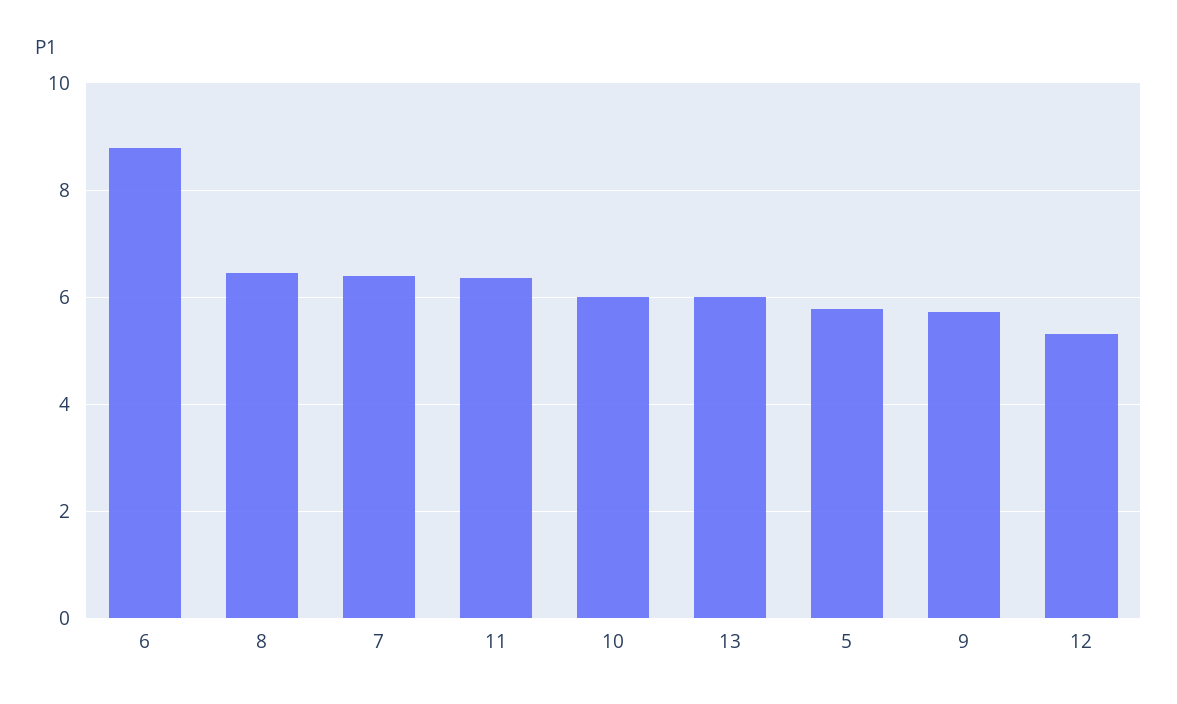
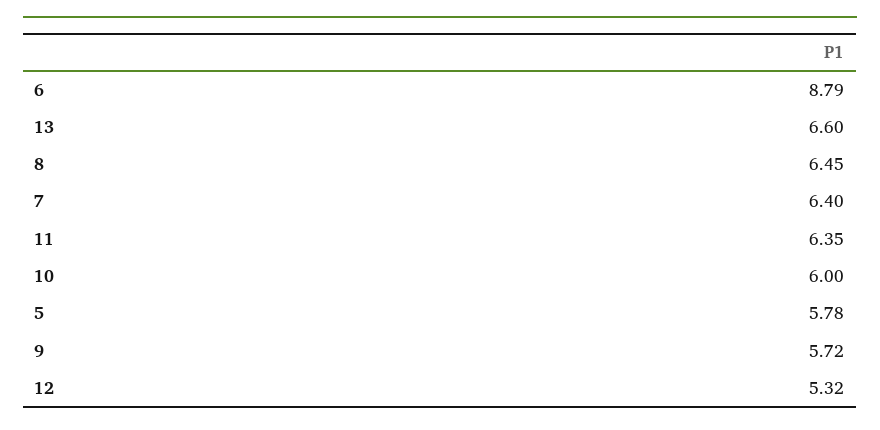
13: 6 -> 6.6

